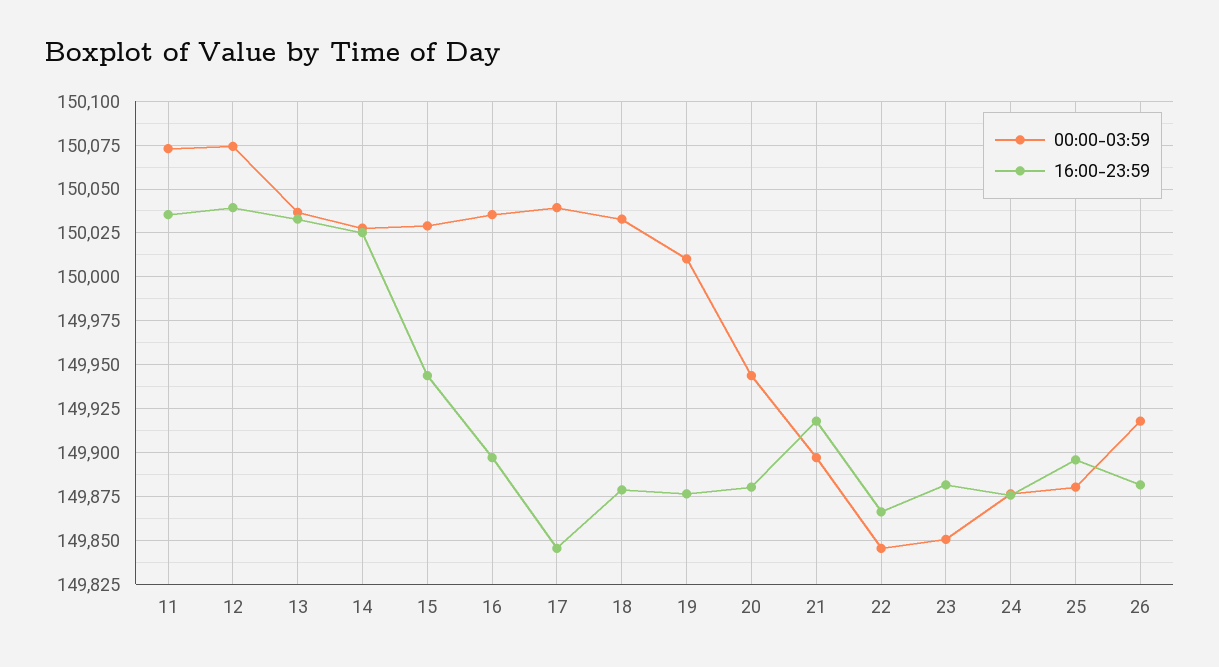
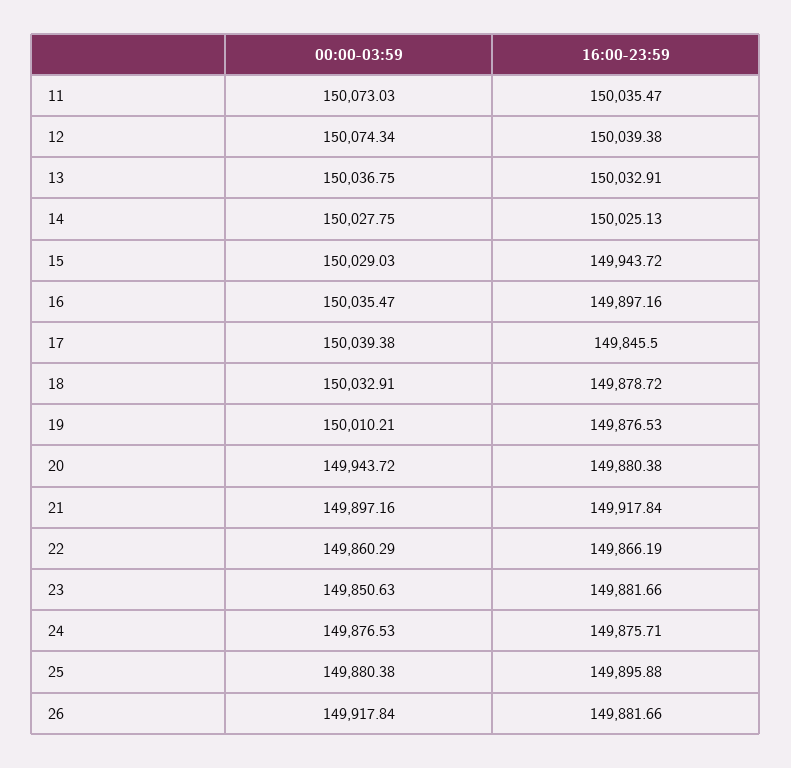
00:00-03:59, 22: 149845 -> 149860.29

